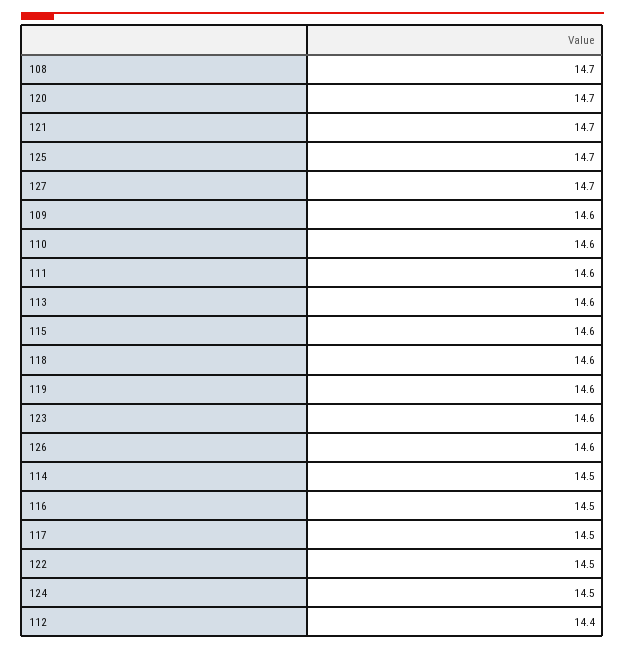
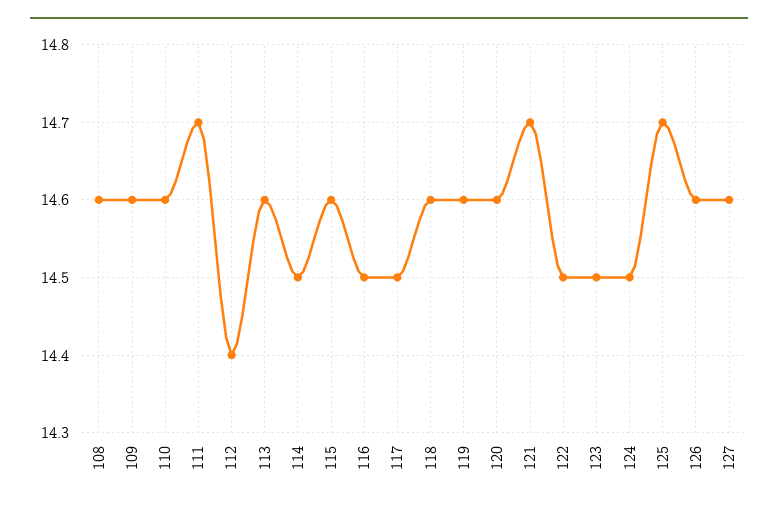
108: 14.7 -> 14.6
120: 14.7 -> 14.6
127: 14.7 -> 14.6
111: 14.6 -> 14.7
123: 14.6 -> 14.5

